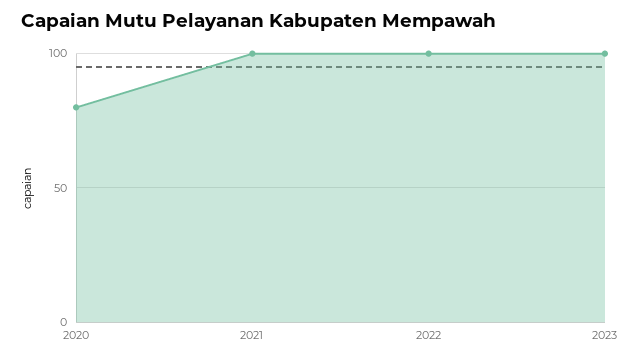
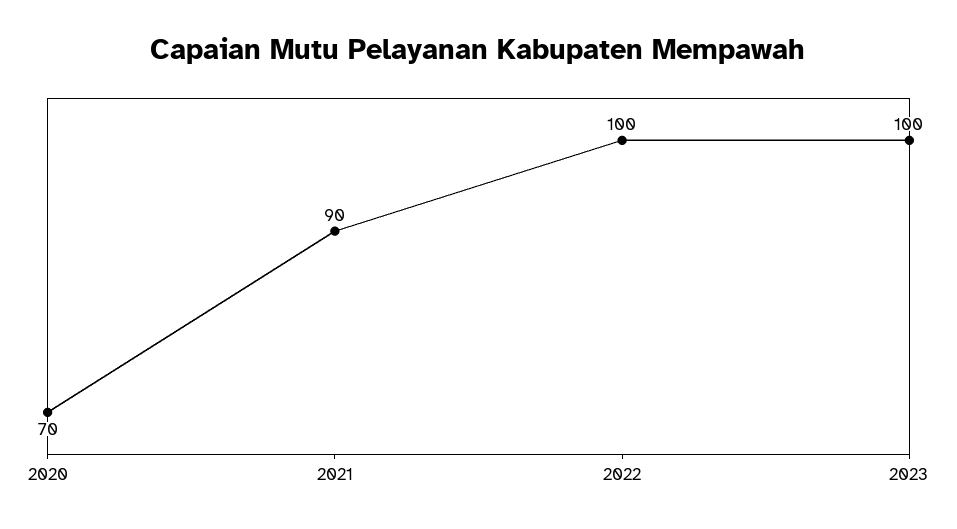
2020: 80 -> 70
2021: 100 -> 90

